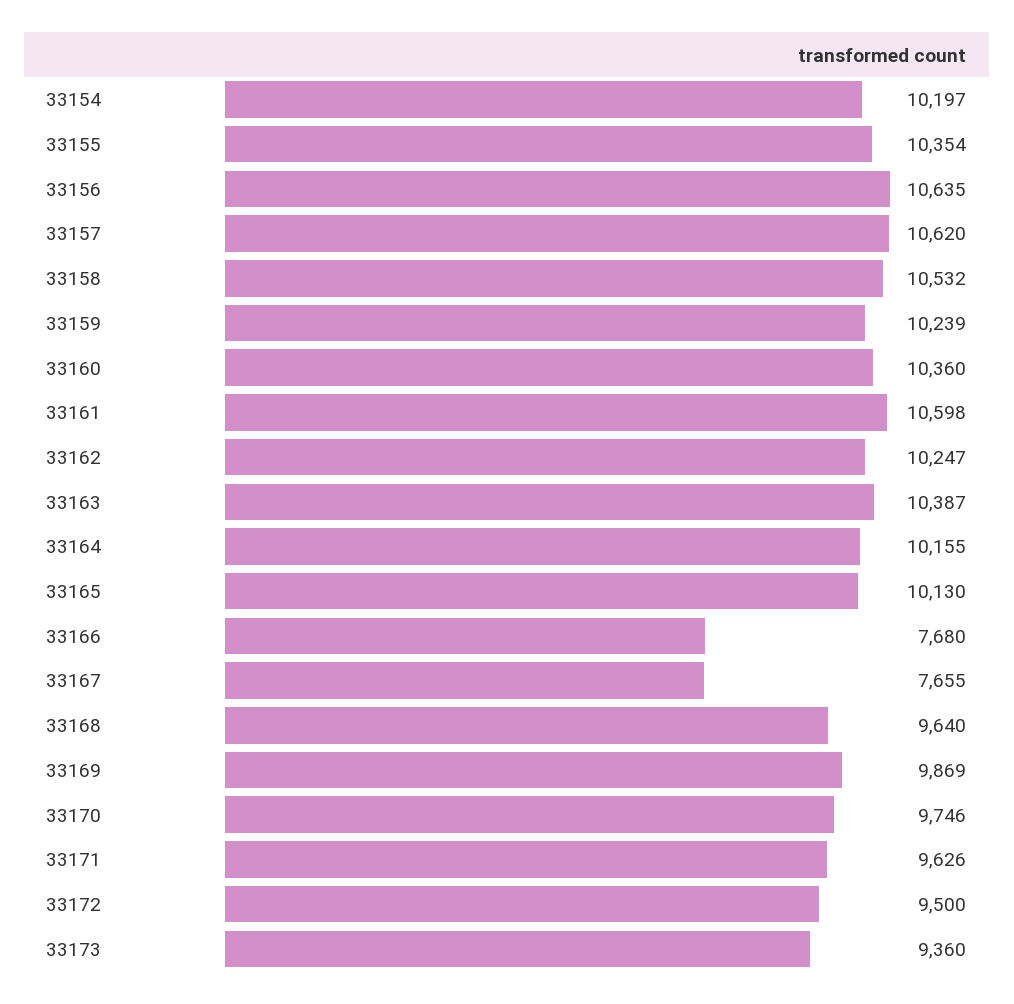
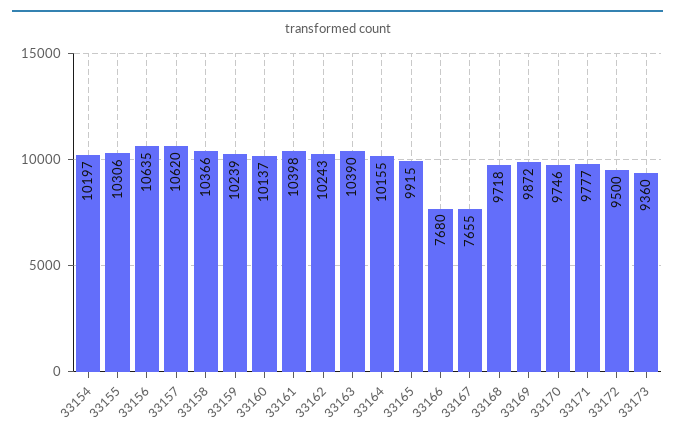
33155: 10354 -> 10306
33158: 10532 -> 10366
33160: 10360 -> 10137
33161: 10598 -> 10398
33162: 10247 -> 10243
33163: 10387 -> 10390
33165: 10130 -> 9915
33168: 9640 -> 9718
33169: 9869 -> 9872
33171: 9626 -> 9777

